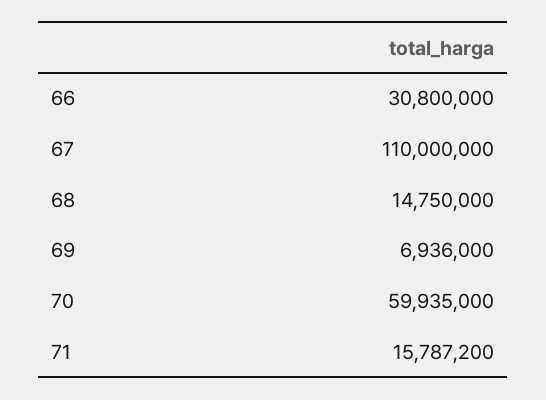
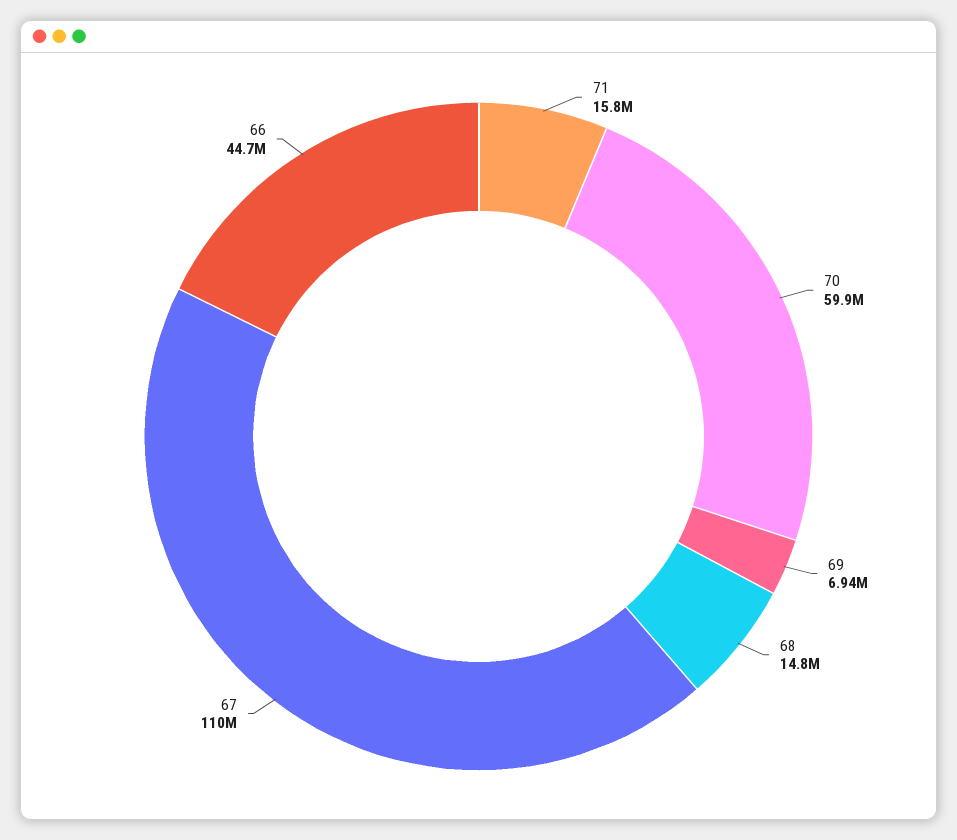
66: 30800000 -> 44700000

